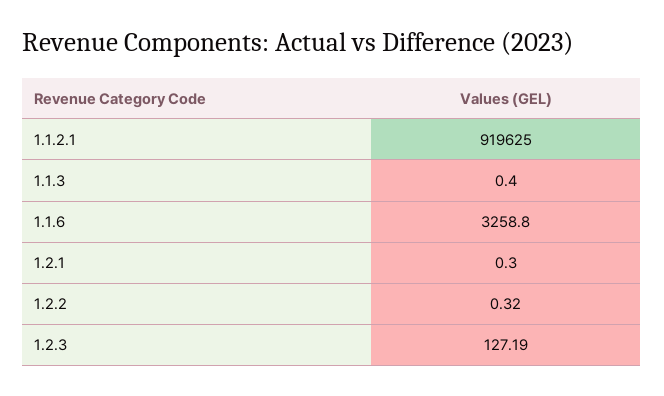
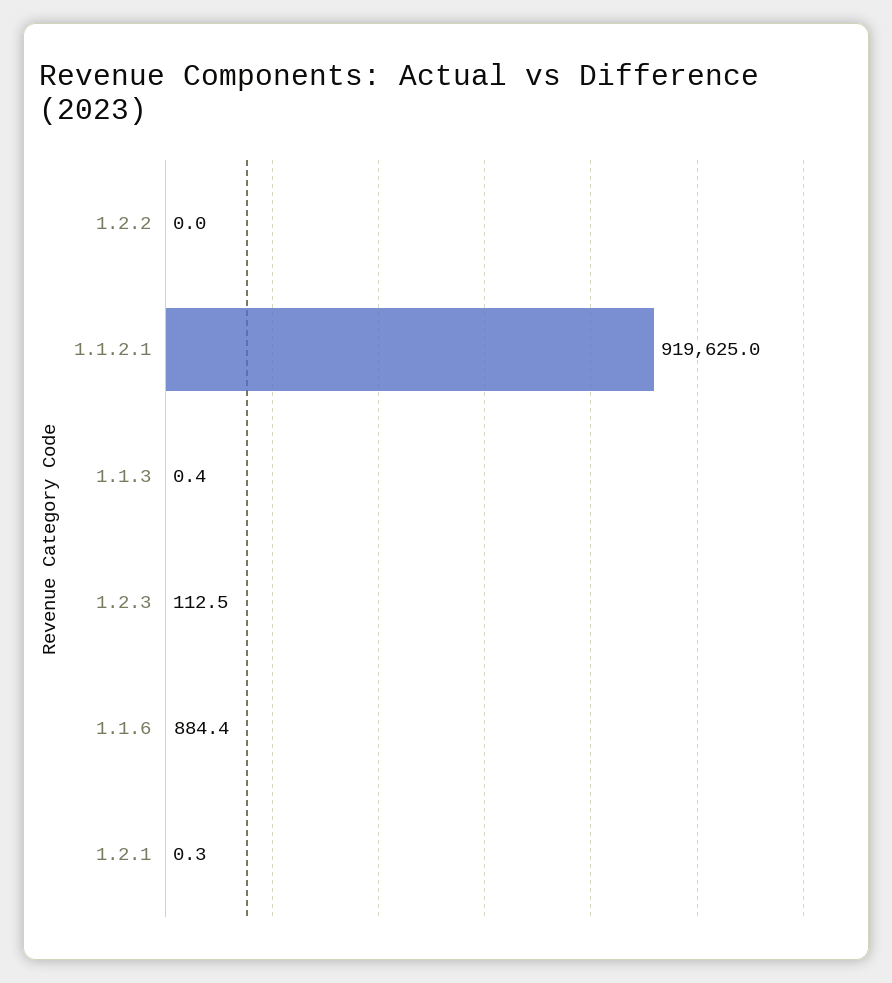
1.1.6: 3258.8 -> 884.4
1.2.2: 0.32 -> 0
1.2.3: 127.19 -> 112.5

